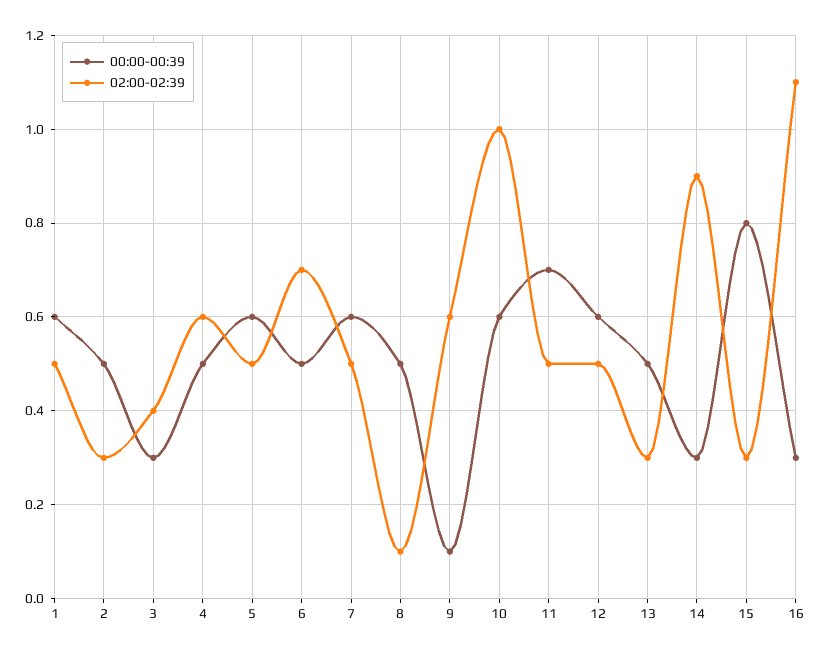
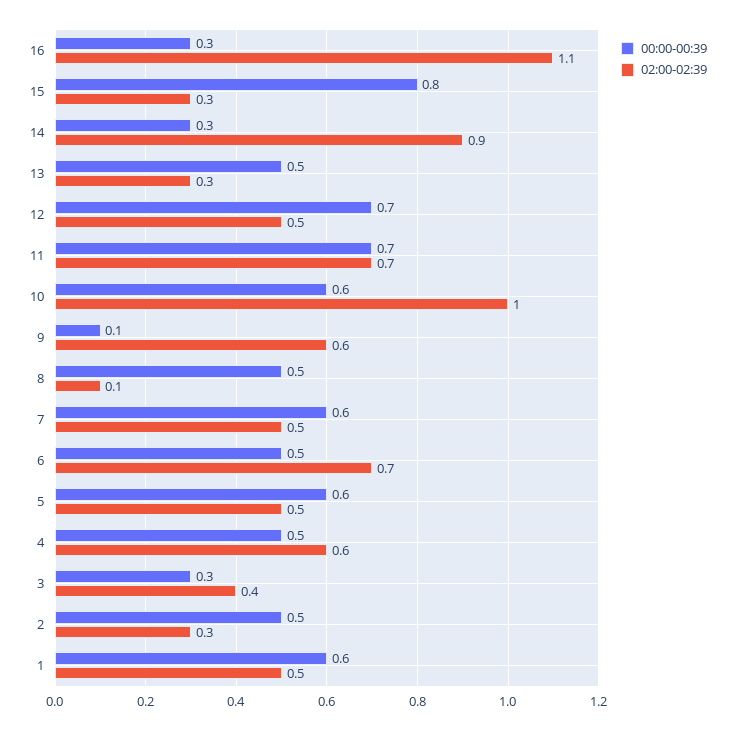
02:00-02:39, 11: 0.5 -> 0.7
00:00-00:39, 12: 0.6 -> 0.7

